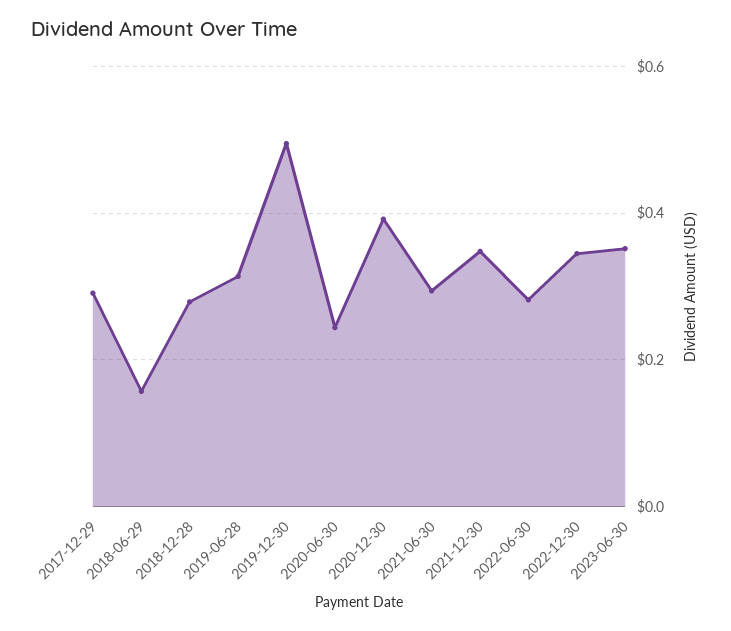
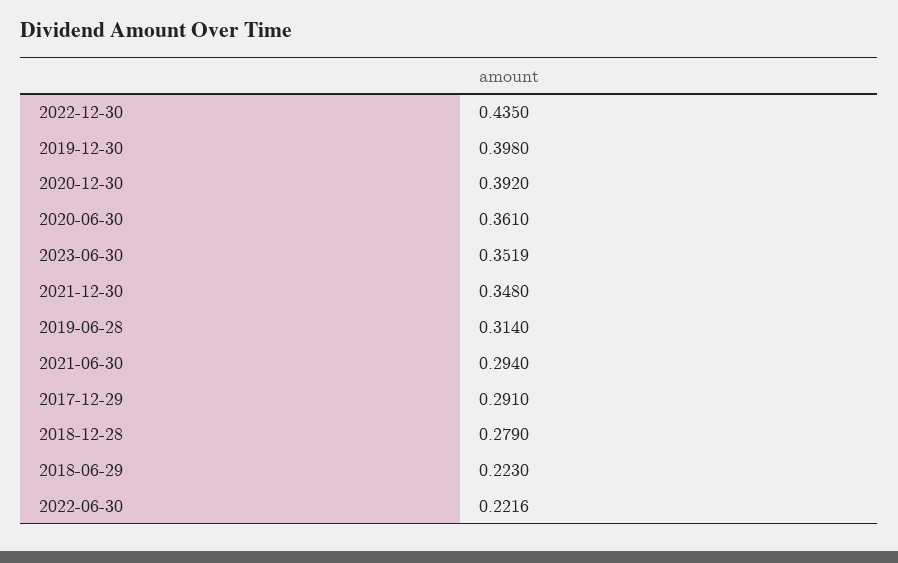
2018-06-29: 0.16 -> 0.223
2019-12-30: 0.5 -> 0.398
2020-06-30: 0.24 -> 0.361
2022-06-30: 0.28 -> 0.2216
2022-12-30: 0.34 -> 0.435

